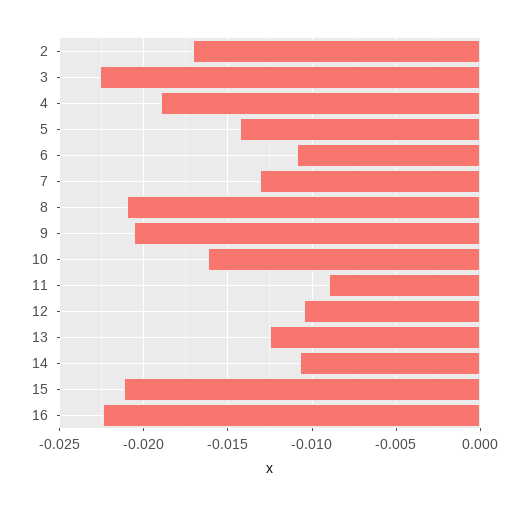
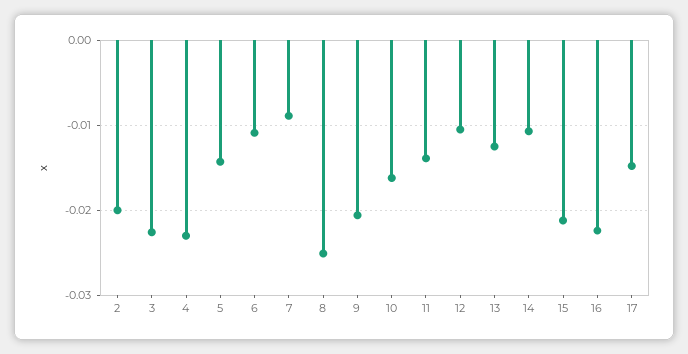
2: -0.017 -> -0.02
4: -0.019 -> -0.023
7: -0.013 -> -0.009
8: -0.021 -> -0.025
11: -0.009 -> -0.014
17: none -> -0.015

